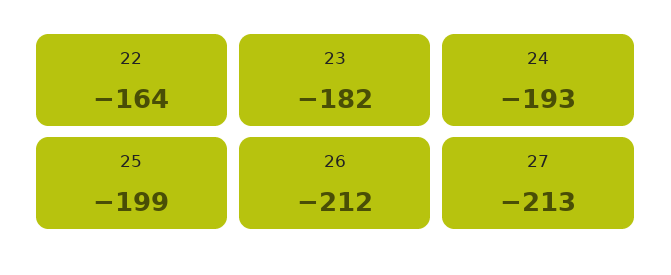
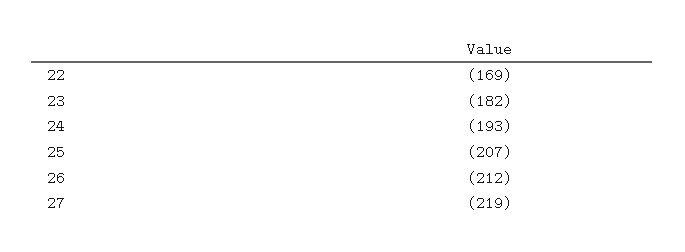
22: -164 -> -169
25: -199 -> -207
27: -213 -> -219

